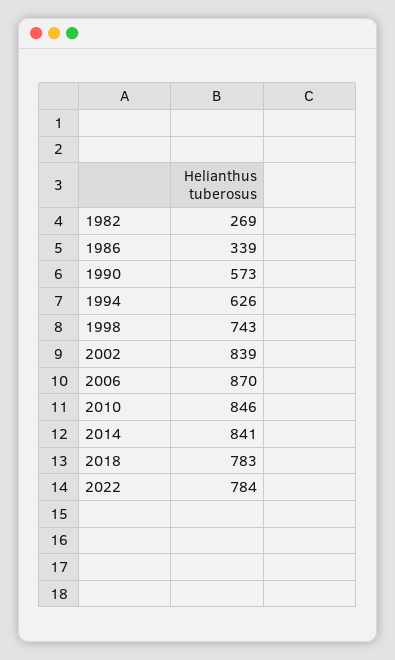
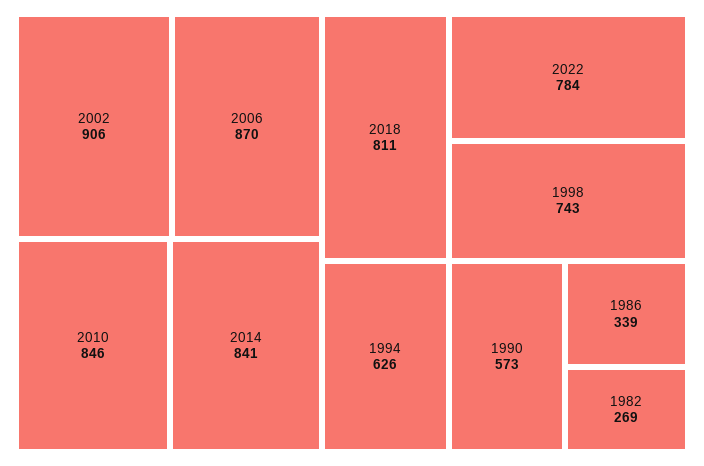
2002: 839 -> 906
2018: 783 -> 811

